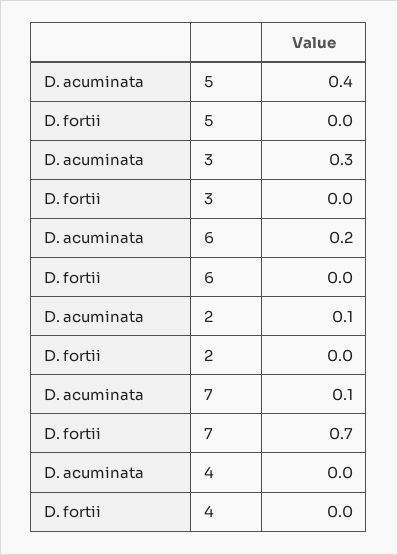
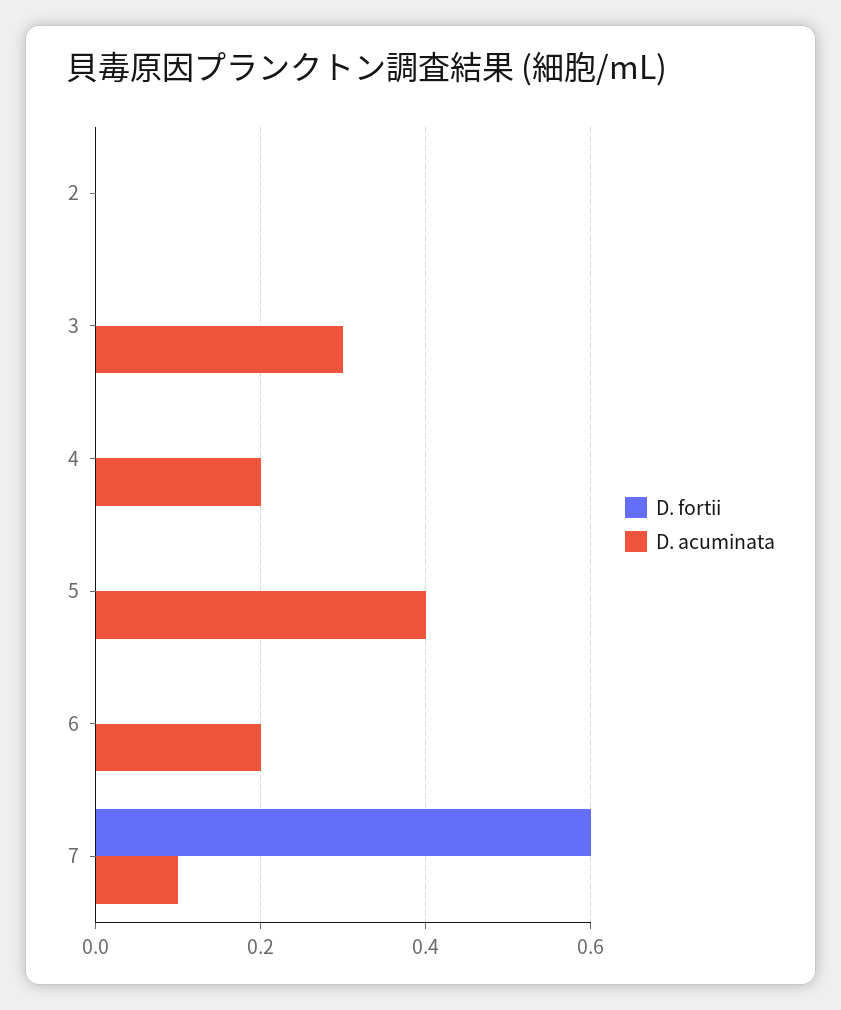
D. acuminata, 2: 0.1 -> 0
D. fortii, 7: 0.7 -> 0.6
D. acuminata, 4: 0 -> 0.2

